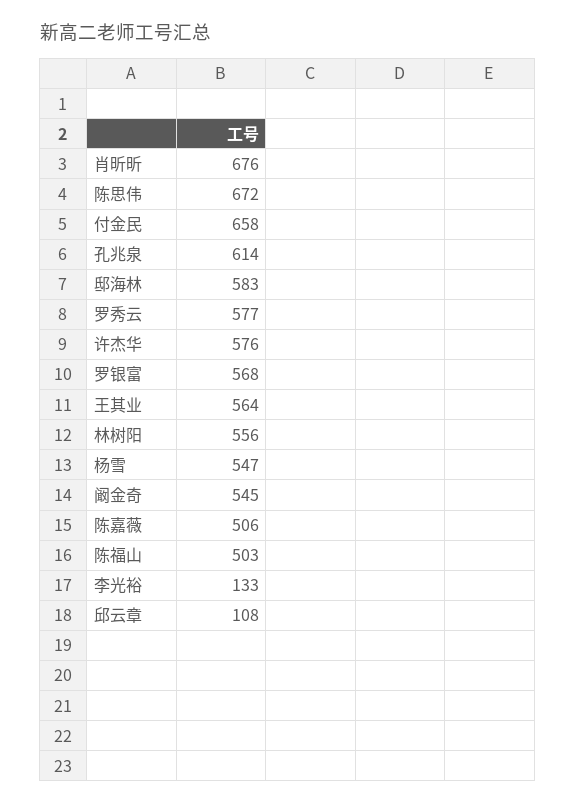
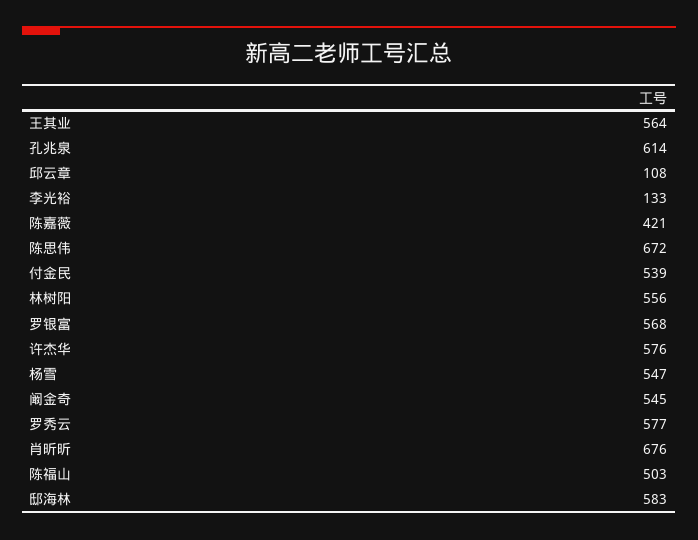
付金民: 658 -> 539
陈嘉薇: 506 -> 421

